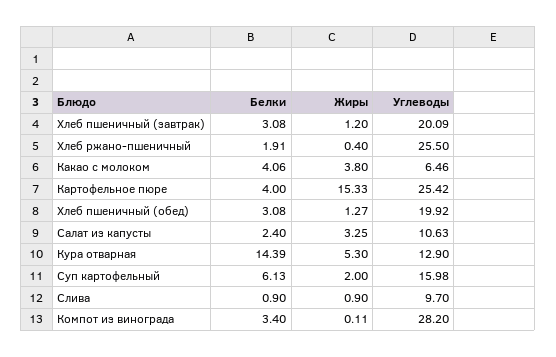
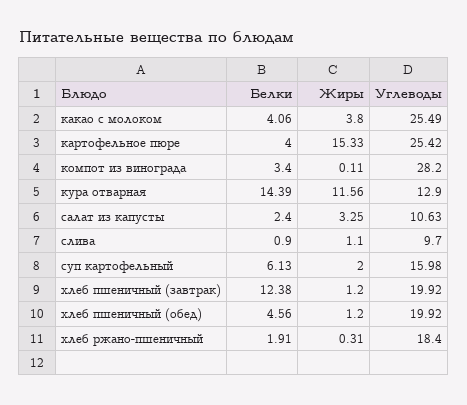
Белки, Хлеб пшеничный (завтрак): 3.08 -> 12.38
Углеводы, Хлеб пшеничный (завтрак): 20.09 -> 19.92
Жиры, Хлеб ржано-пшеничный: 0.4 -> 0.31
Углеводы, Хлеб ржано-пшеничный: 25.5 -> 18.4
Углеводы, Какао с молоком: 6.46 -> 25.49
Белки, Хлеб пшеничный (обед): 3.08 -> 4.56
Жиры, Хлеб пшеничный (обед): 1.27 -> 1.2
Жиры, Кура отварная: 5.3 -> 11.56
Жиры, Слива: 0.9 -> 1.1

